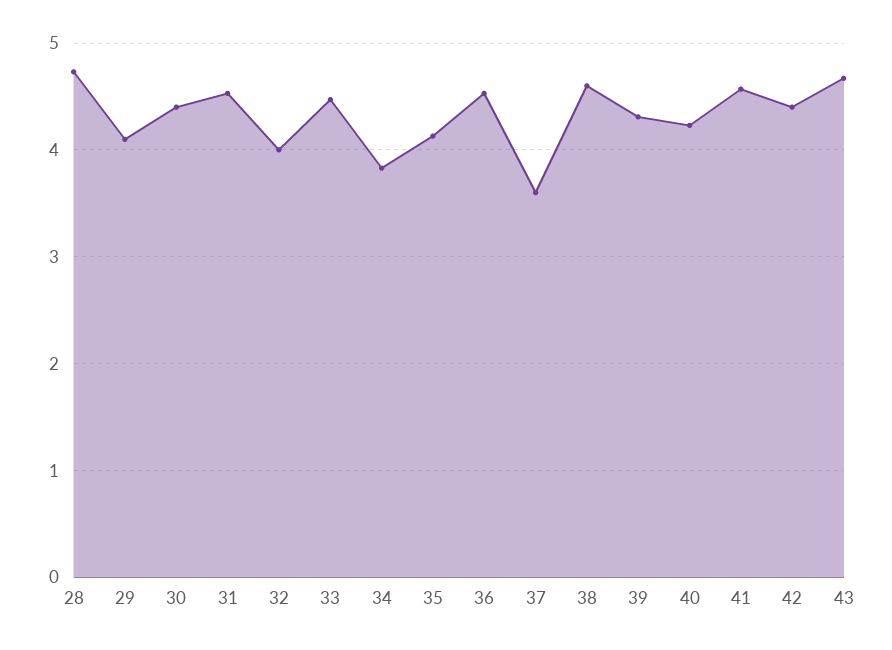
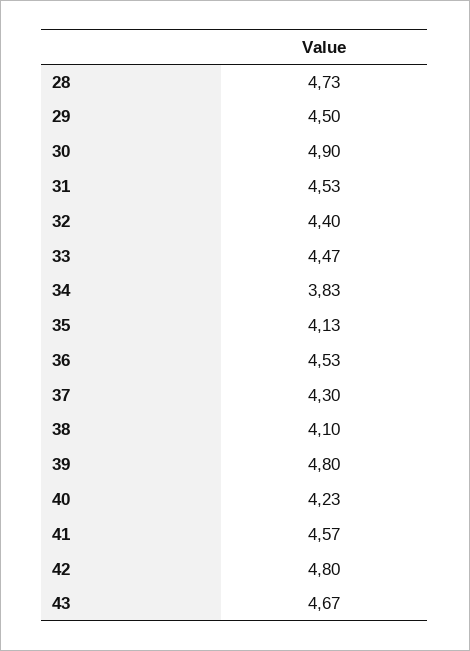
29: 4.1 -> 4.5
30: 4.4 -> 4.9
32: 4 -> 4.4
37: 3.6 -> 4.3
38: 4.6 -> 4.1
39: 4.3 -> 4.8
42: 4.4 -> 4.8

